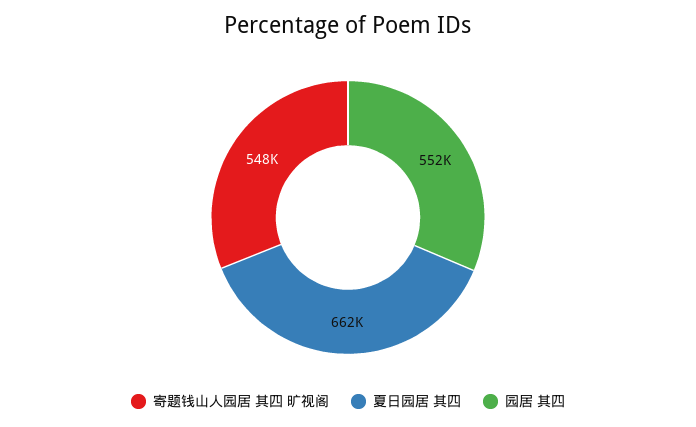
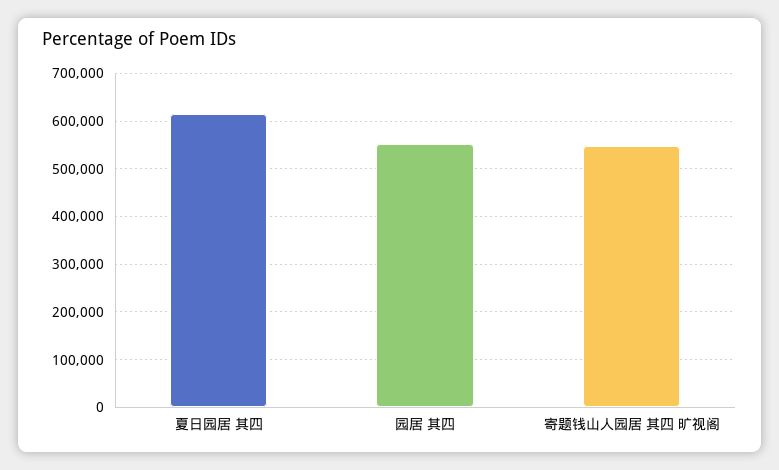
夏日园居 其四: 662000 -> 620000

